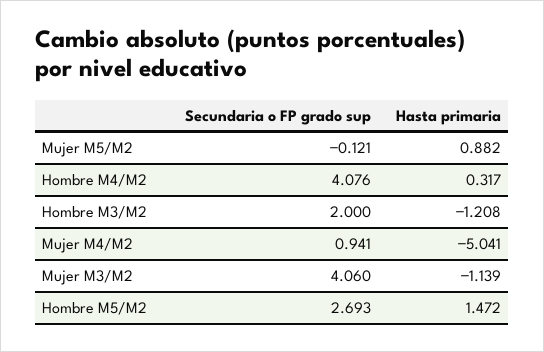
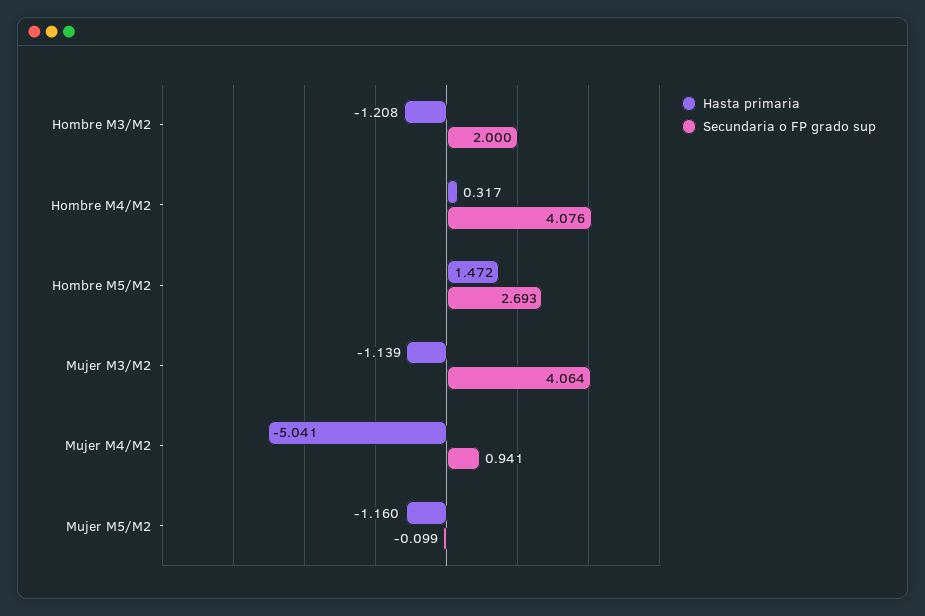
Secundaria o FP grado sup, Mujer M5/M2: -0.121 -> -0.099
Hasta primaria, Mujer M5/M2: 0.882 -> -1.16
Secundaria o FP grado sup, Mujer M3/M2: 4.06 -> 4.064

